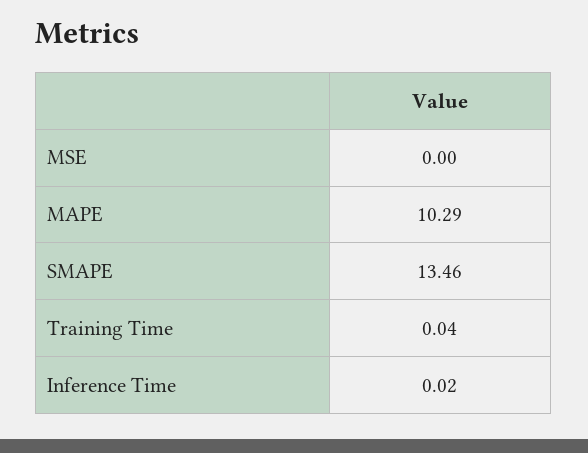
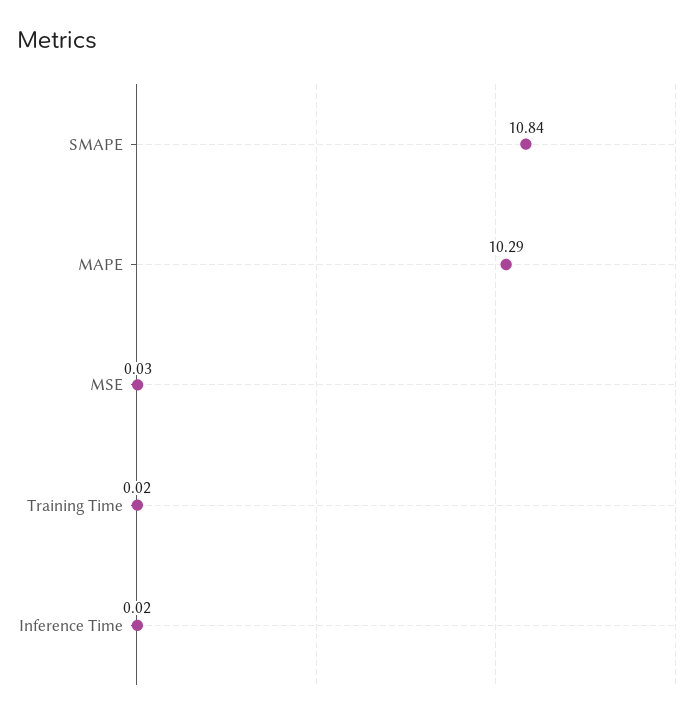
MSE: 0 -> 0.03
SMAPE: 13.46 -> 10.84
Training Time: 0.04 -> 0.02

